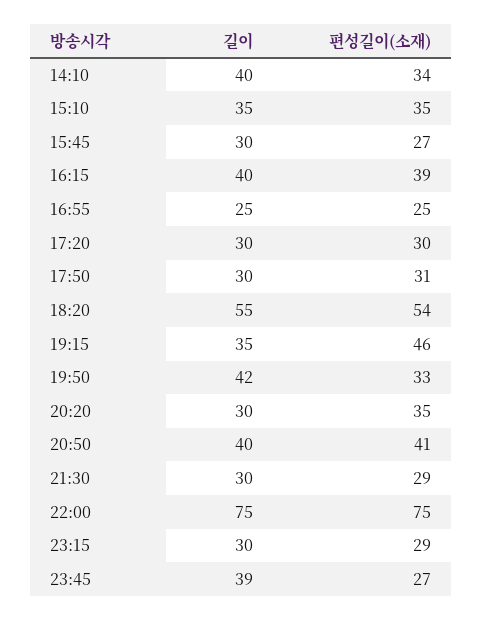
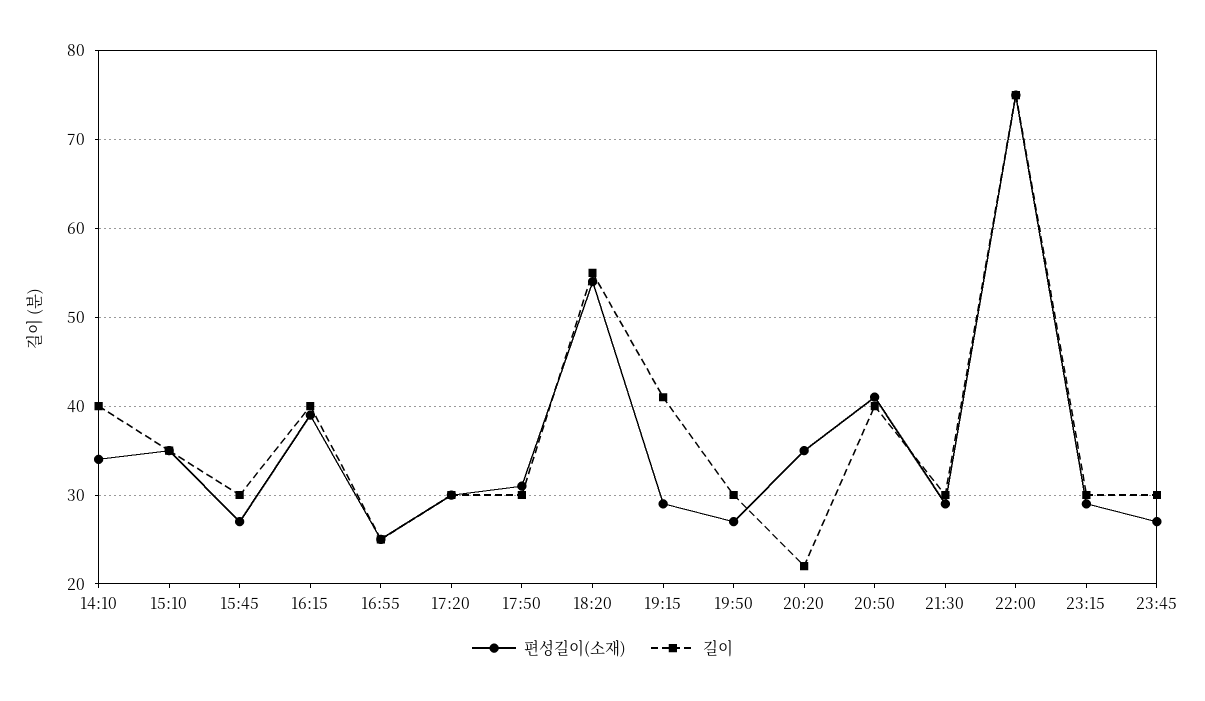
길이, 19:15: 35 -> 41
편성길이(소재), 19:15: 46 -> 29
길이, 19:50: 42 -> 30
편성길이(소재), 19:50: 33 -> 27
길이, 20:20: 30 -> 22
길이, 23:45: 39 -> 30

